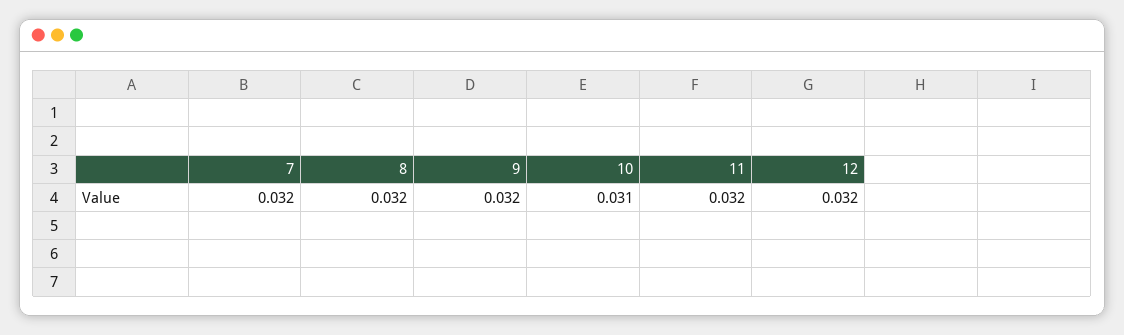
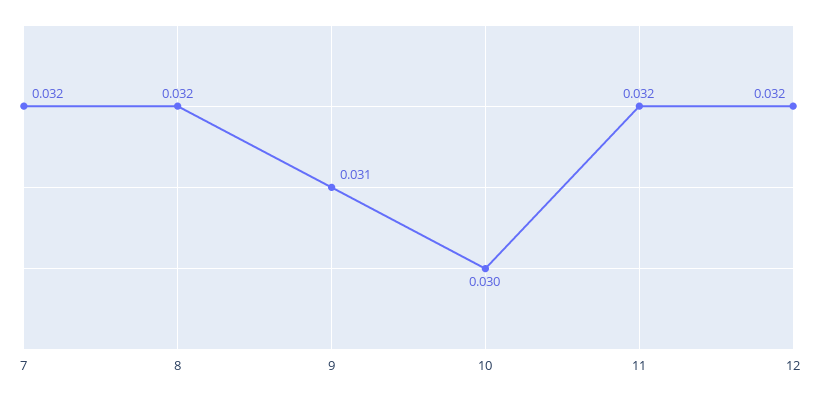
9: 0.032 -> 0.031
10: 0.031 -> 0.03

